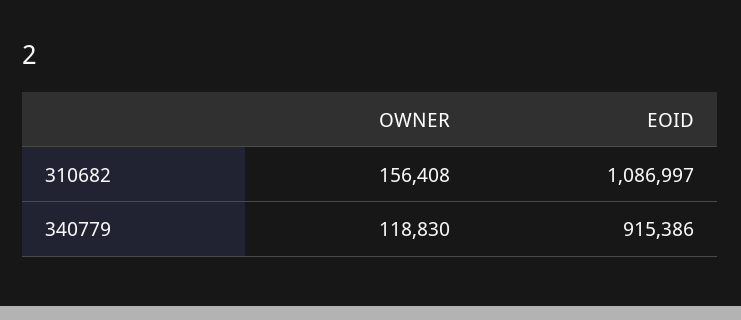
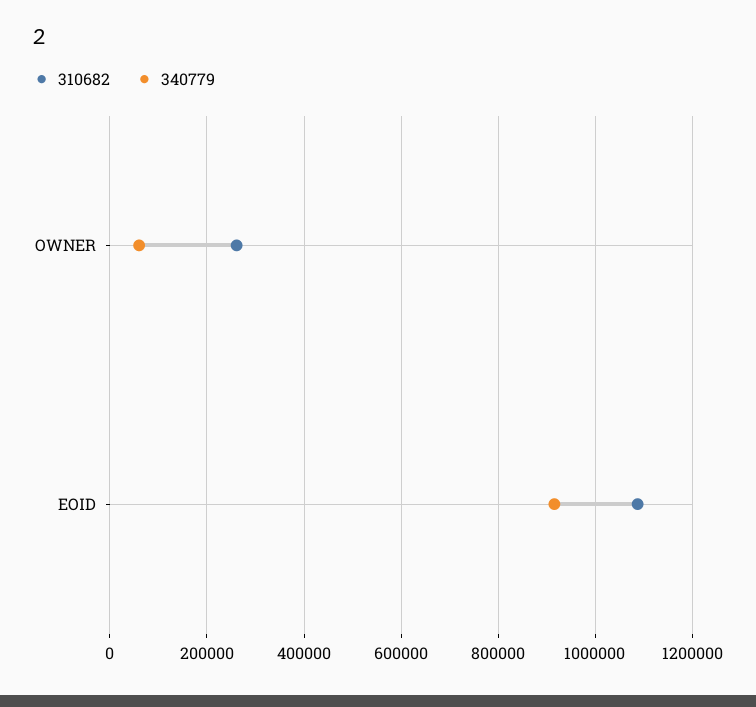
310682, OWNER: 156408 -> 260000
340779, OWNER: 118830 -> 60000

